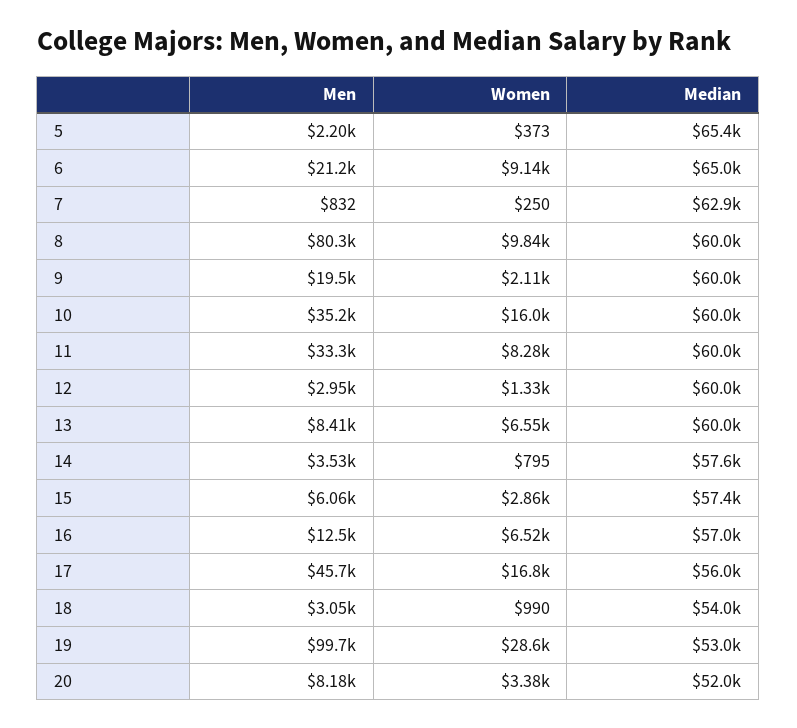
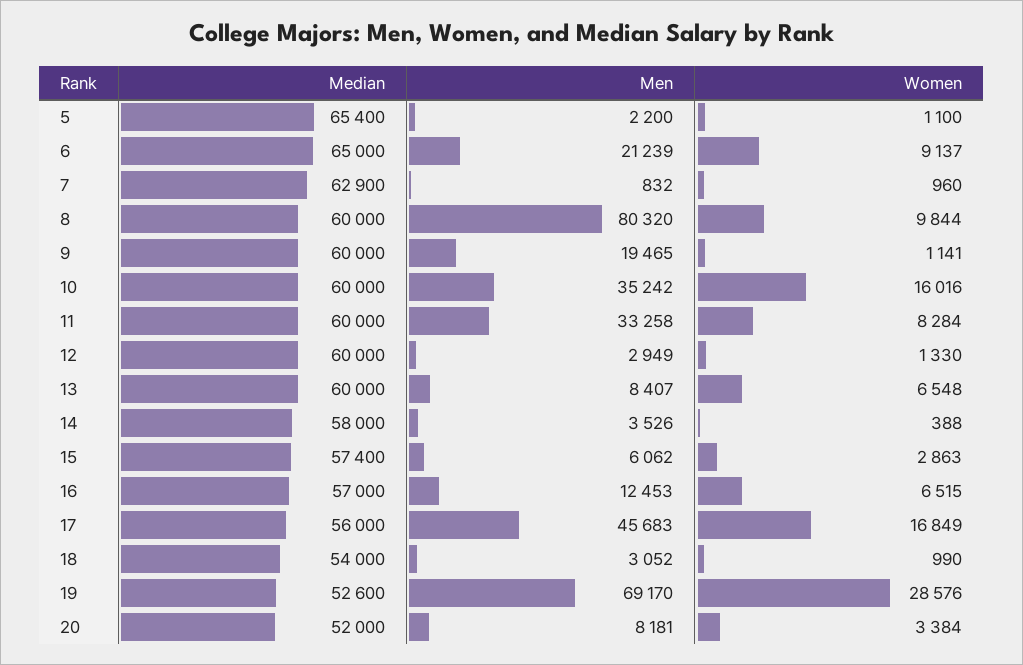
Women, 5: 373 -> 1100
Women, 7: 250 -> 960
Women, 9: 2110 -> 1141
Women, 14: 795 -> 388
Median, 14: 57600 -> 58000
Men, 19: 99700 -> 69170
Median, 19: 53000 -> 52600

